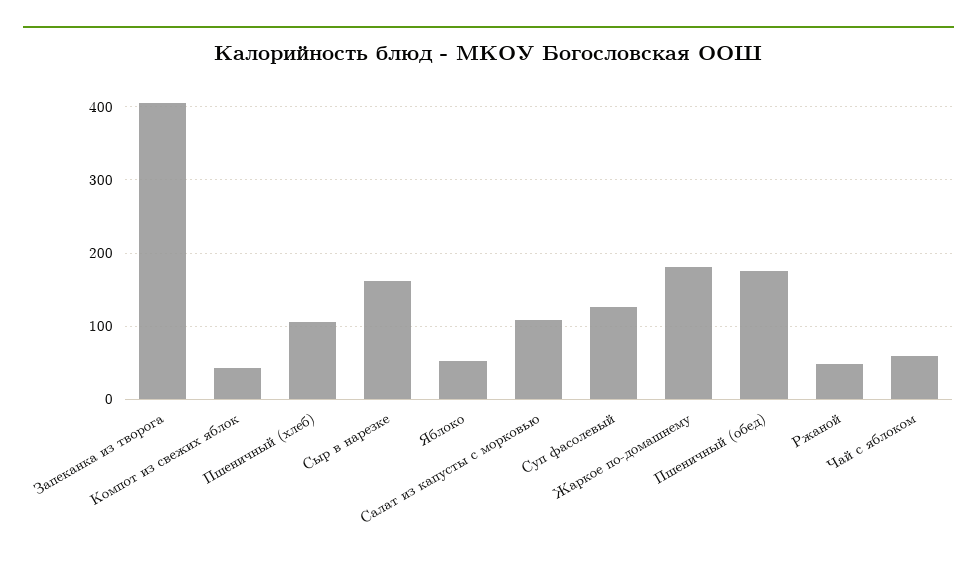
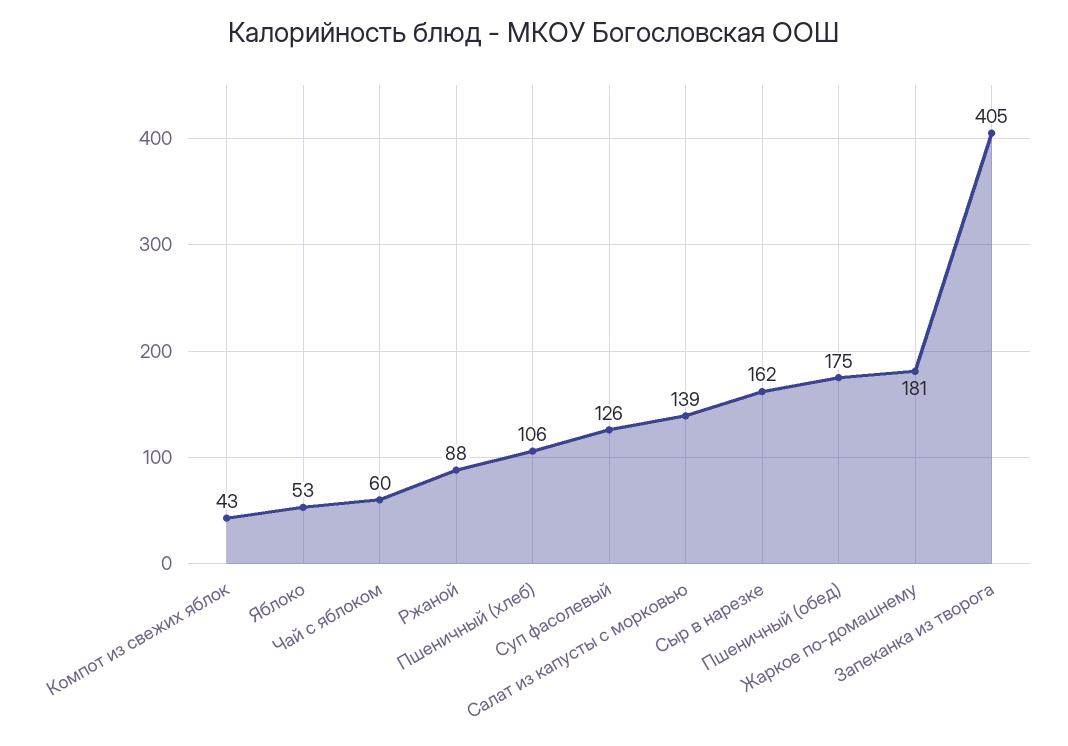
Салат из капусты с морковью: 110 -> 139
Ржаной: 50 -> 88

